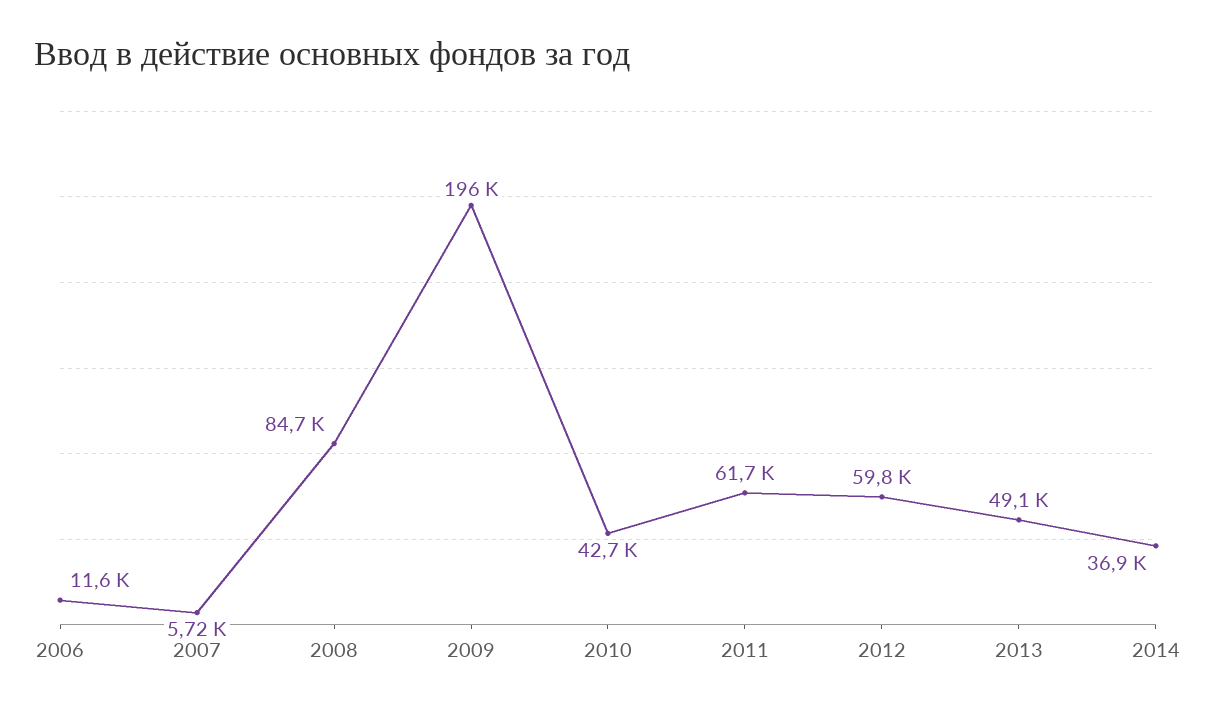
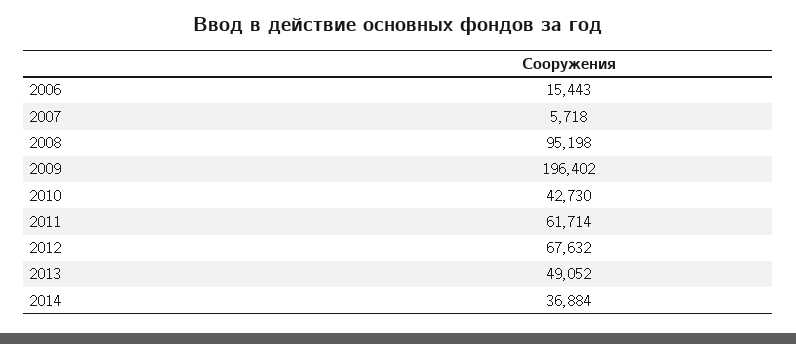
2006: 11600 -> 15443
2008: 84700 -> 95198
2012: 59800 -> 67632

